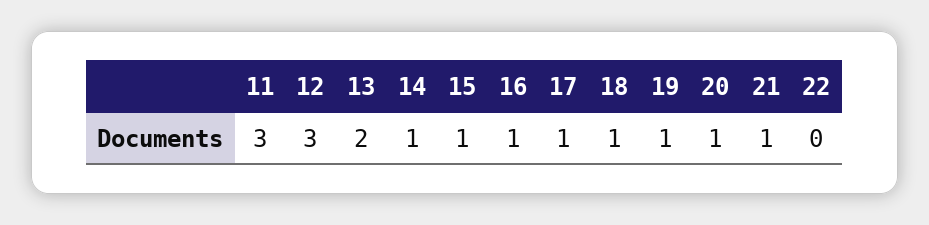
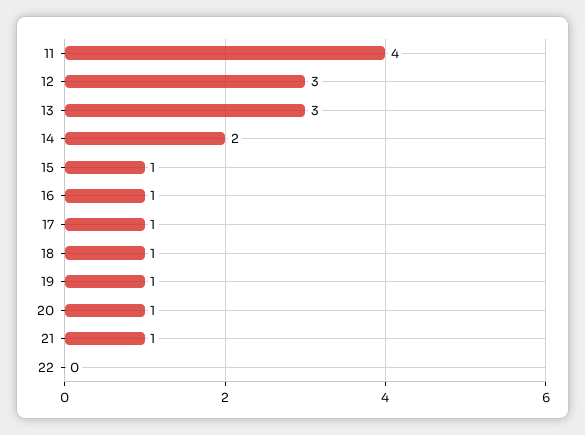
11: 3 -> 4
13: 2 -> 3
14: 1 -> 2

